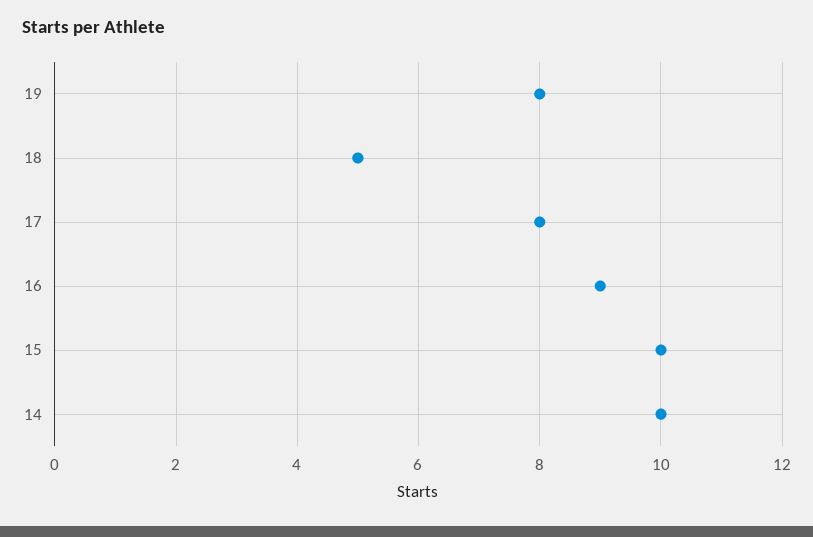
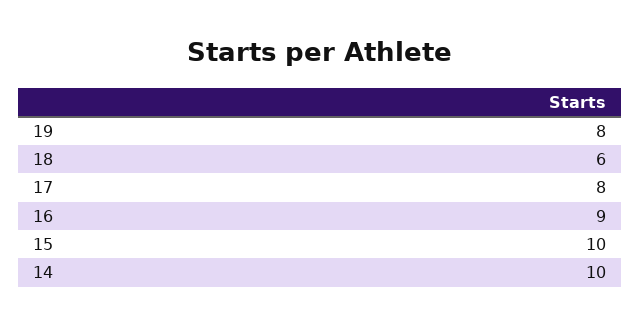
18: 5 -> 6

